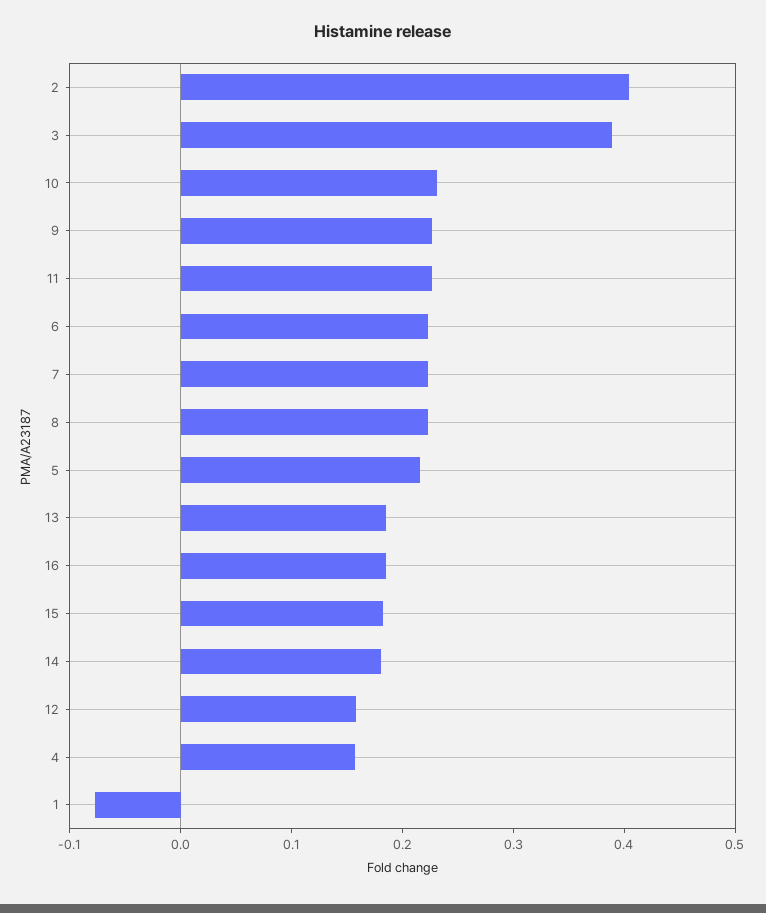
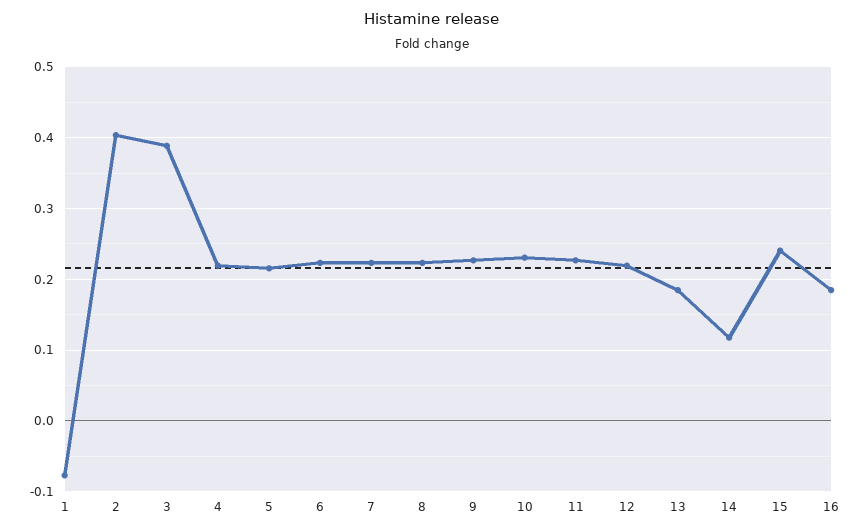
15: 0.18 -> 0.24
14: 0.18 -> 0.12
12: 0.16 -> 0.22
4: 0.16 -> 0.22

